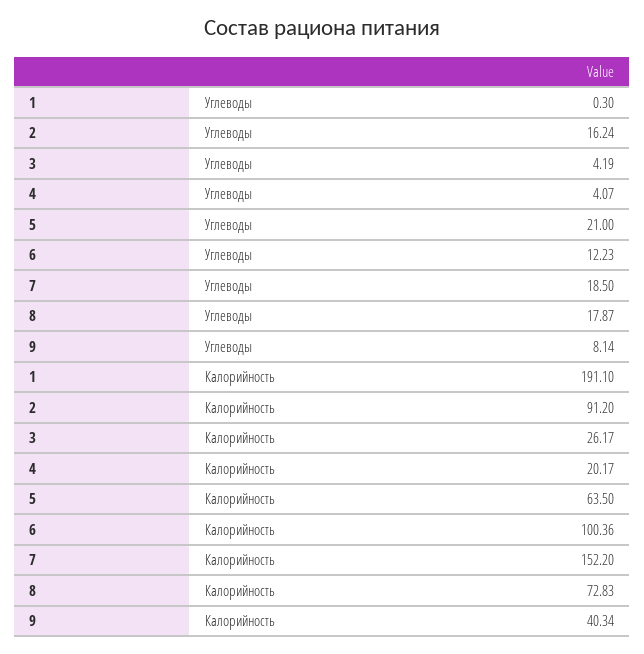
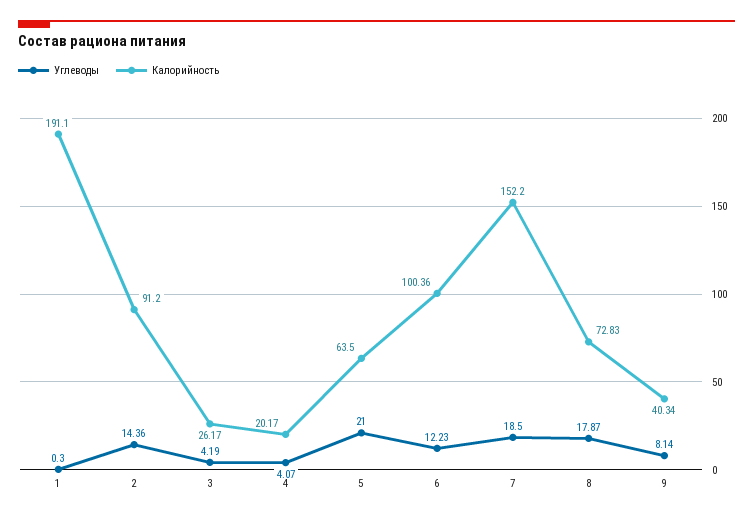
Углеводы, 2: 16.24 -> 14.36

